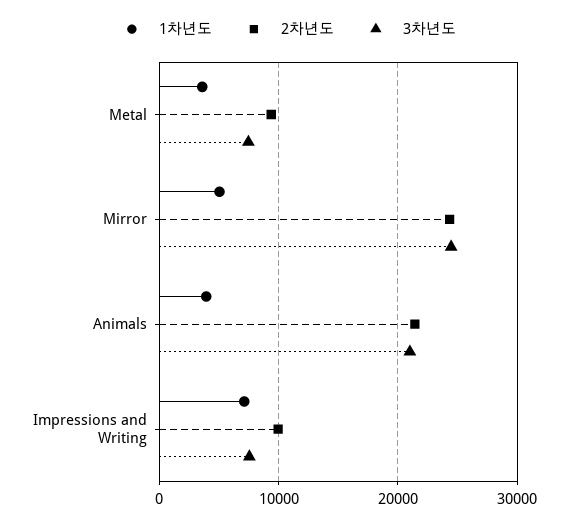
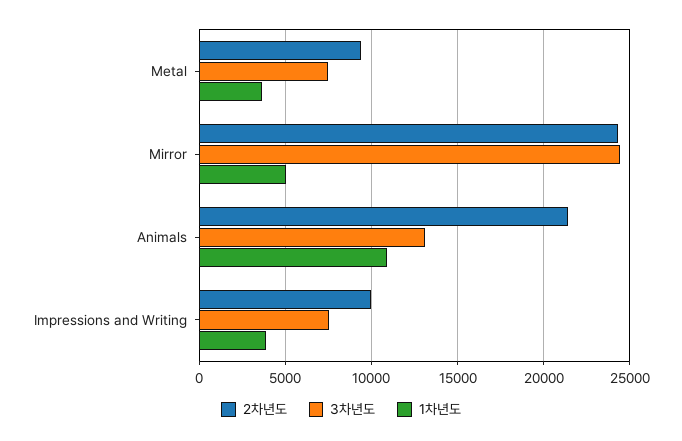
1차년도, Animals: 4000 -> 11000
3차년도, Animals: 21000 -> 13000
1차년도, Impressions and Writing: 7000 -> 4000

